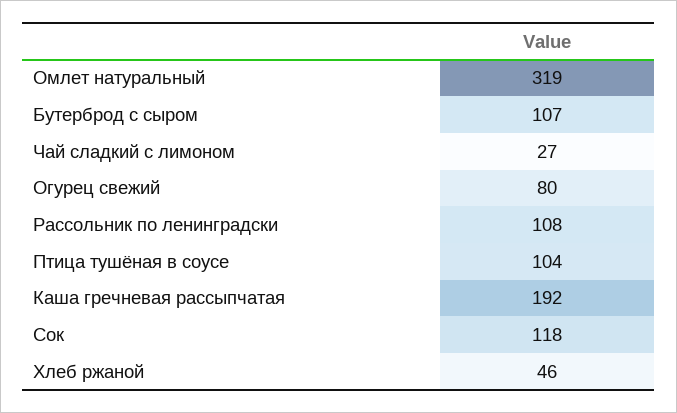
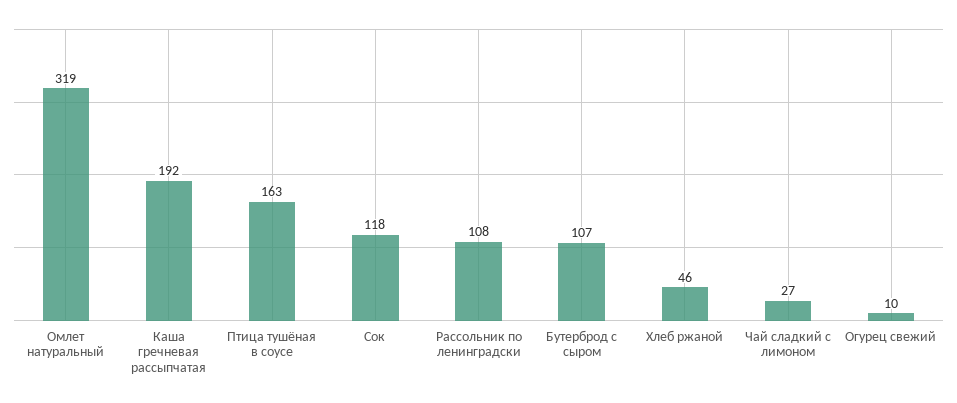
Огурец свежий: 80 -> 10
Птица тушёная в соусе: 104 -> 163

